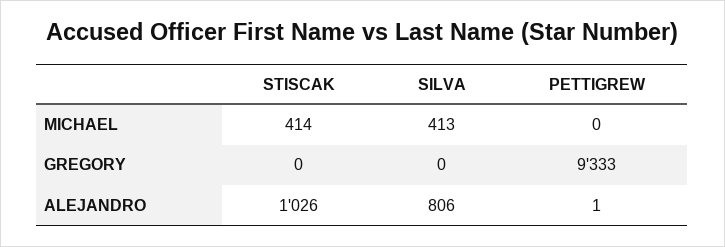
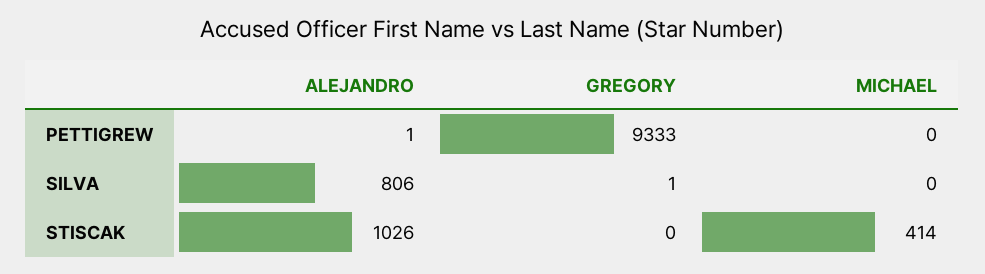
SILVA, MICHAEL: 413 -> 0
SILVA, GREGORY: 0 -> 1

